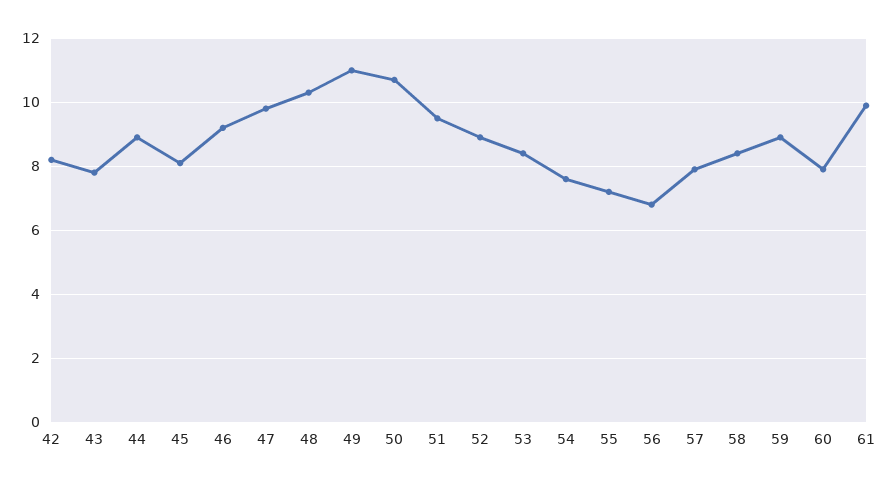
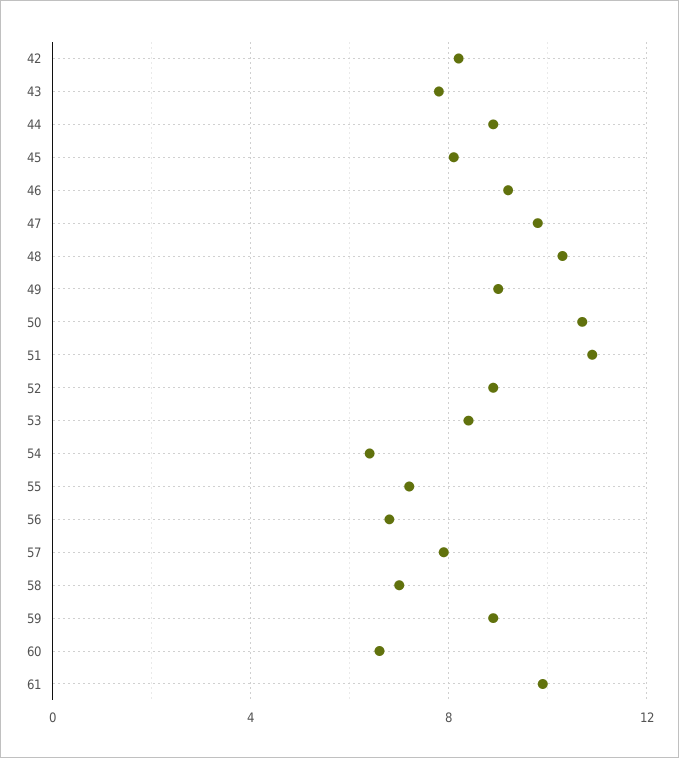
49: 11 -> 9
51: 9.5 -> 11
54: 7.5 -> 6.5
58: 8.5 -> 7
60: 8 -> 6.5

